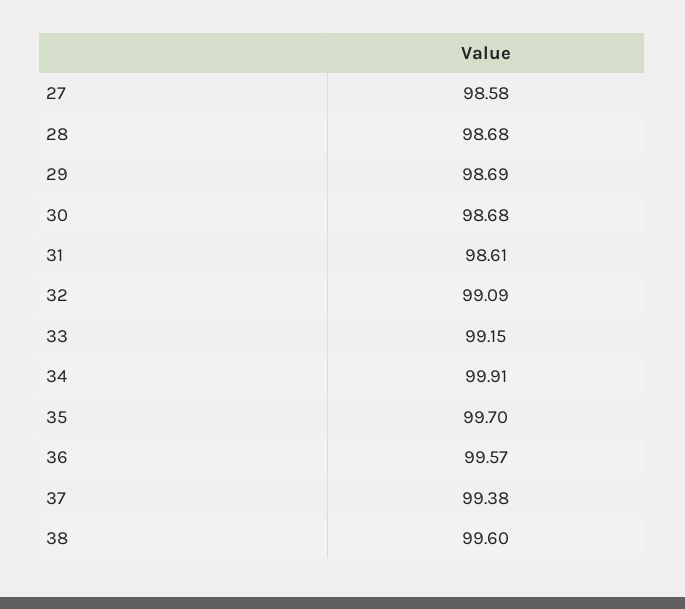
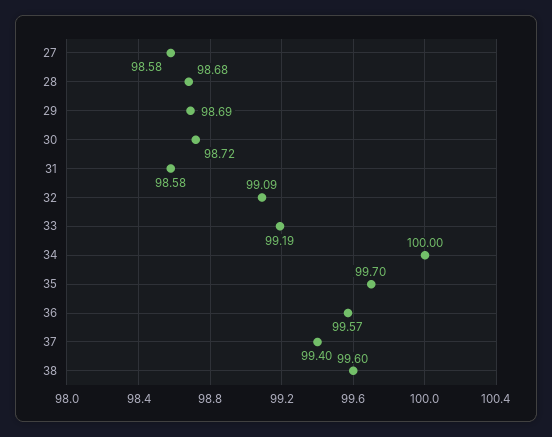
30: 98.68 -> 98.72
31: 98.61 -> 98.58
33: 99.15 -> 99.19
34: 99.91 -> 100
37: 99.38 -> 99.4

